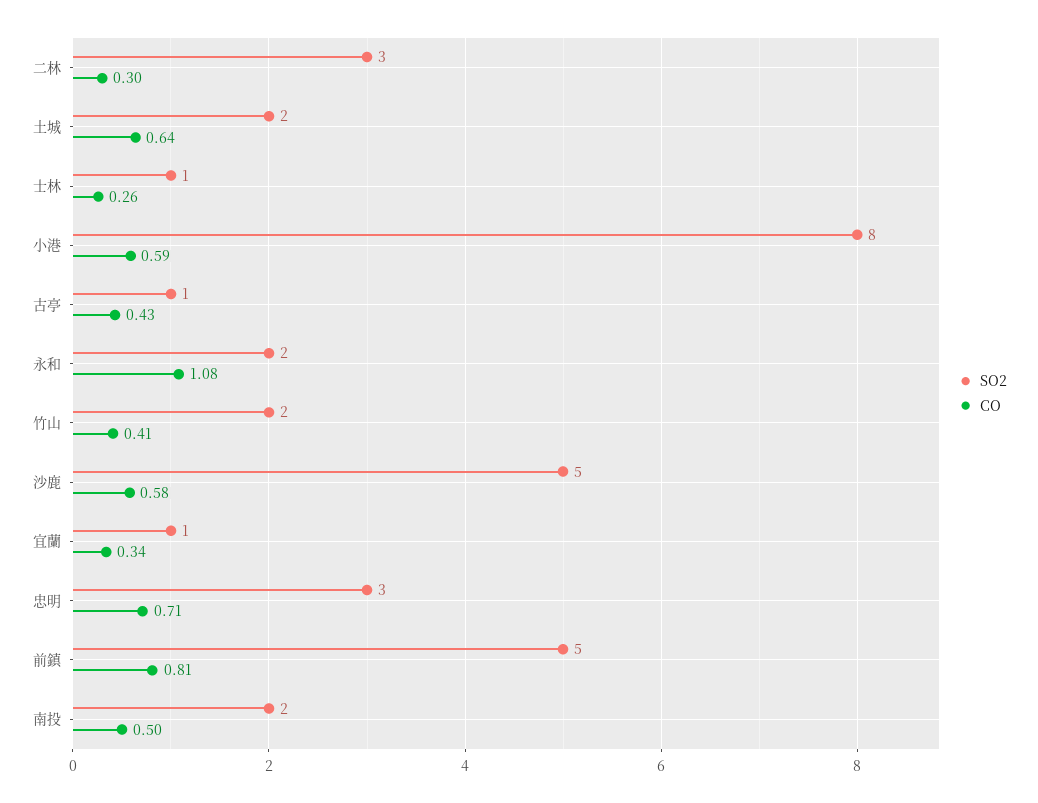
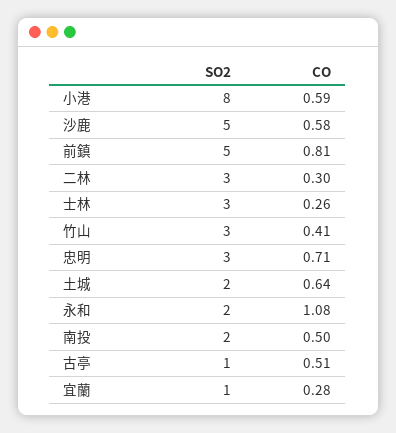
SO2, 士林: 1 -> 3
CO, 古亭: 0.43 -> 0.51
SO2, 竹山: 2 -> 3
CO, 宜蘭: 0.34 -> 0.28

